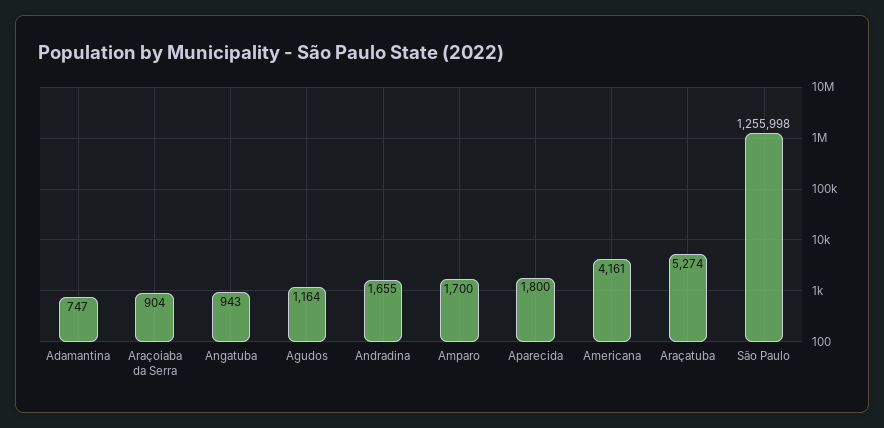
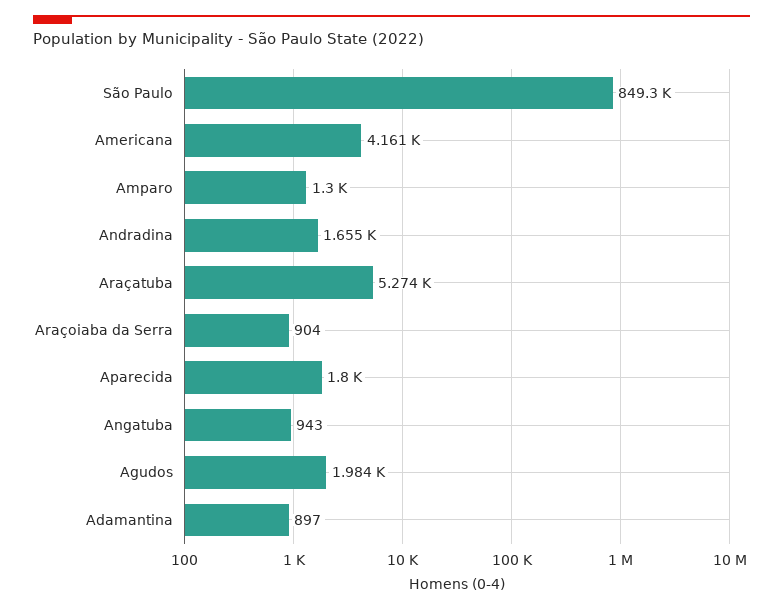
Adamantina: 747 -> 897
Agudos: 1164 -> 1984
Amparo: 1700 -> 1300
São Paulo: 1255998 -> 849300

